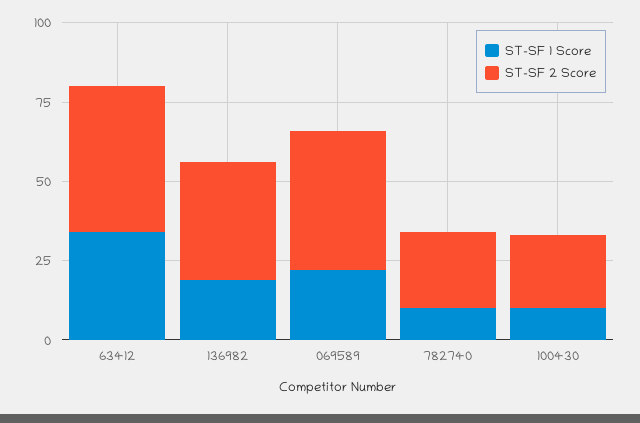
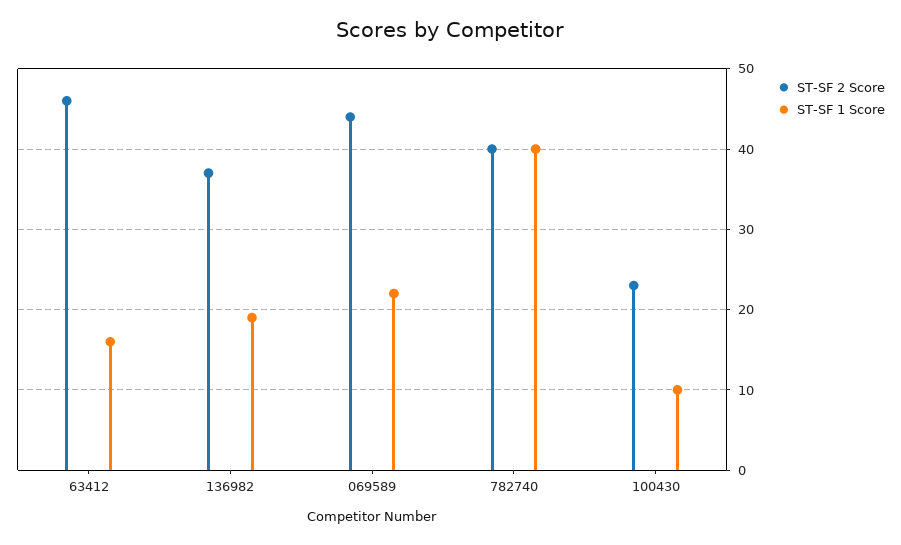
ST-SF 1 Score, 63412: 35 -> 16
ST-SF 1 Score, 782740: 10 -> 40
ST-SF 2 Score, 782740: 25 -> 40

